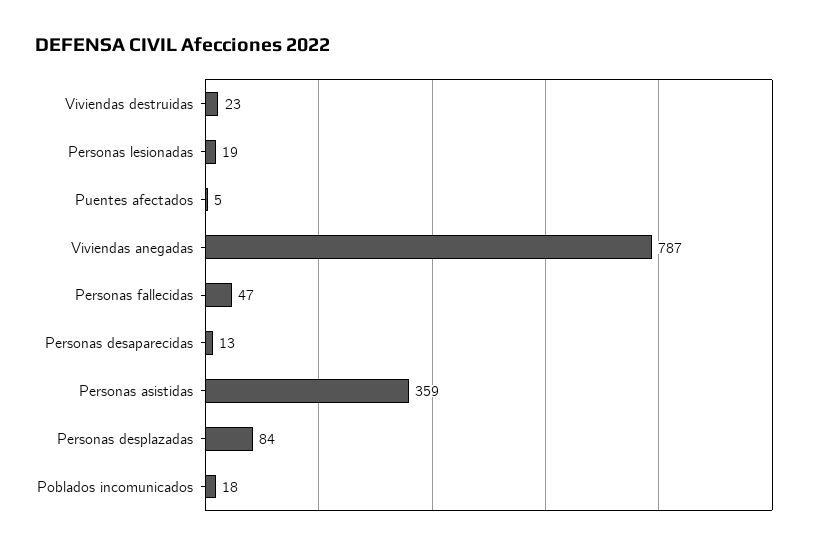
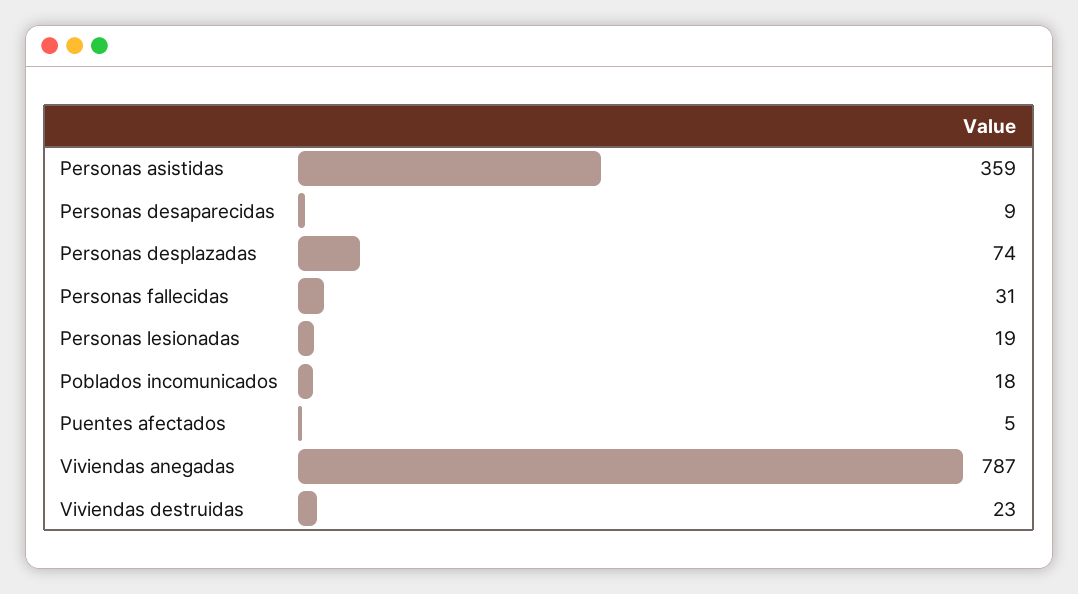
Personas fallecidas: 47 -> 31
Personas desaparecidas: 13 -> 9
Personas desplazadas: 84 -> 74

